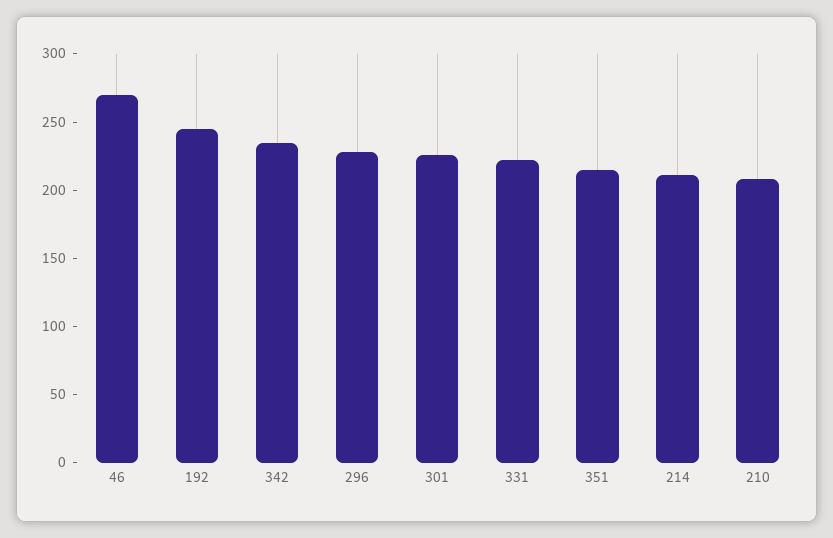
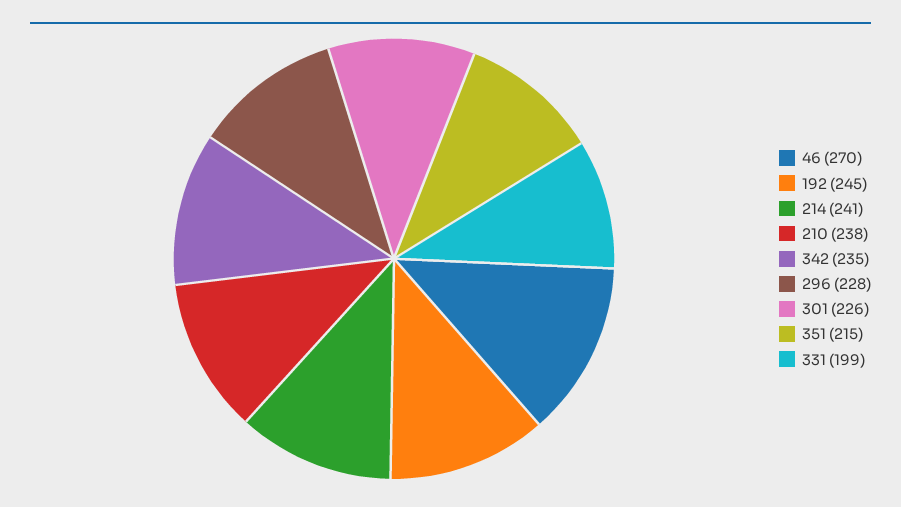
331: 220 -> 199
214: 210 -> 241
210: 210 -> 238

